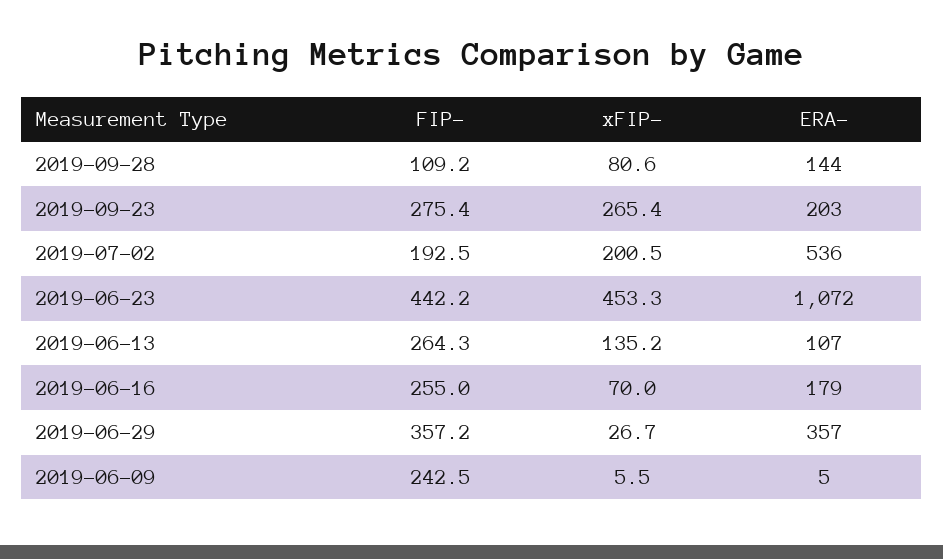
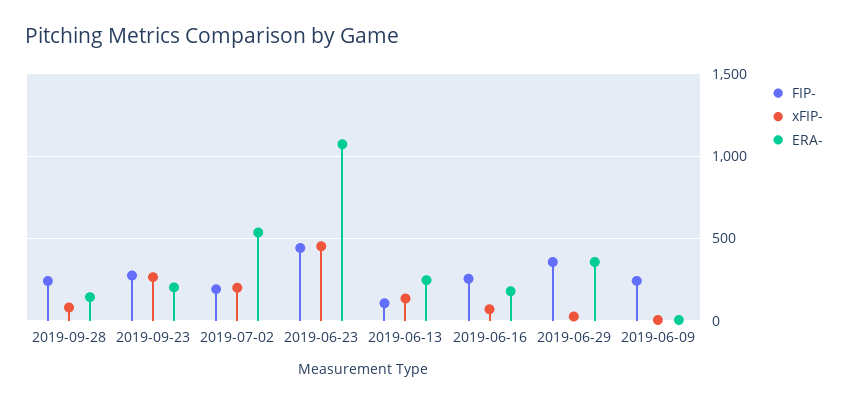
FIP-, 2019-09-28: 109.2 -> 250
FIP-, 2019-06-13: 264.3 -> 100
ERA-, 2019-06-13: 107 -> 250

